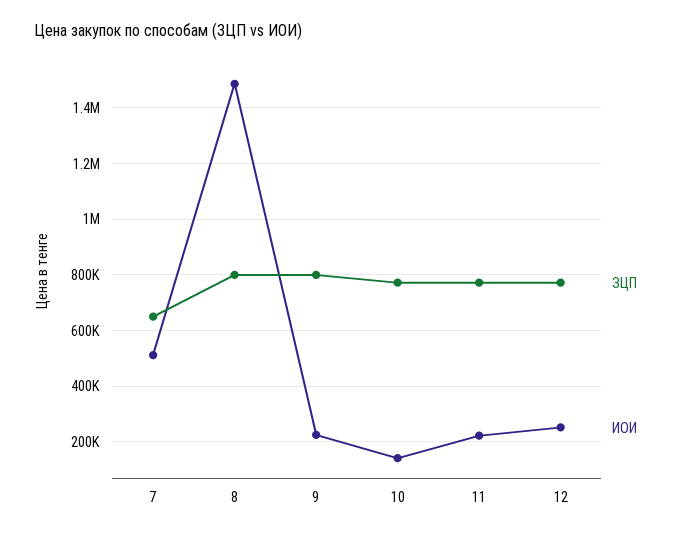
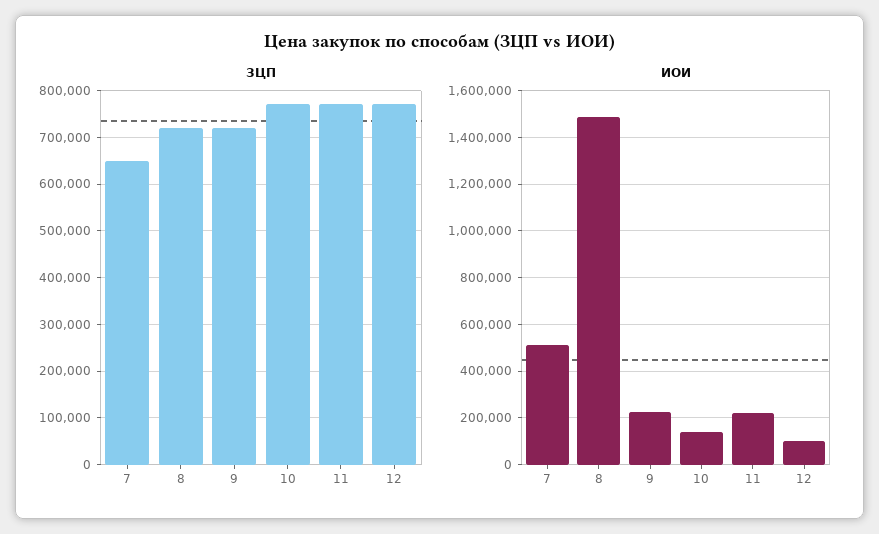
ЗЦП, 8: 800000 -> 720000
ЗЦП, 9: 800000 -> 720000
ИОИ, 12: 250000 -> 100000

